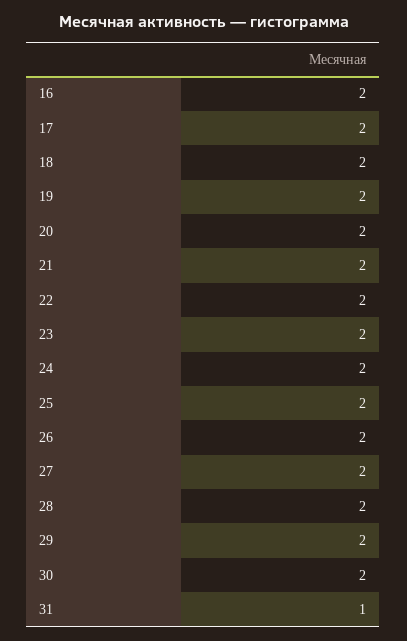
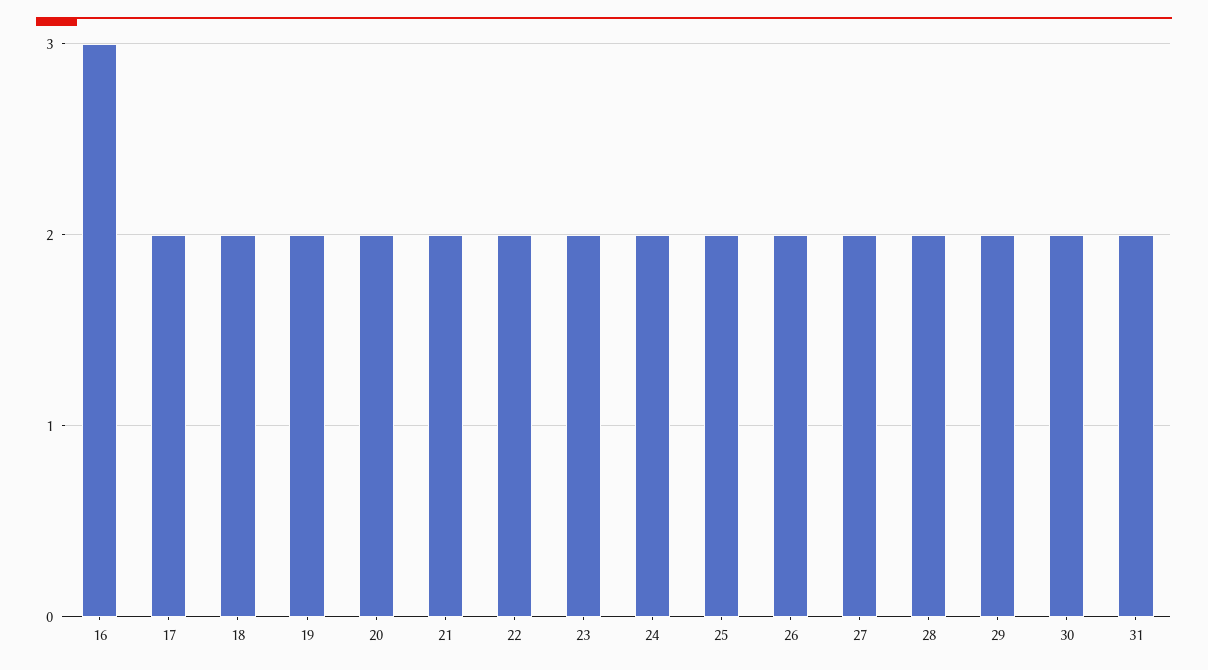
16: 2 -> 3
31: 1 -> 2

